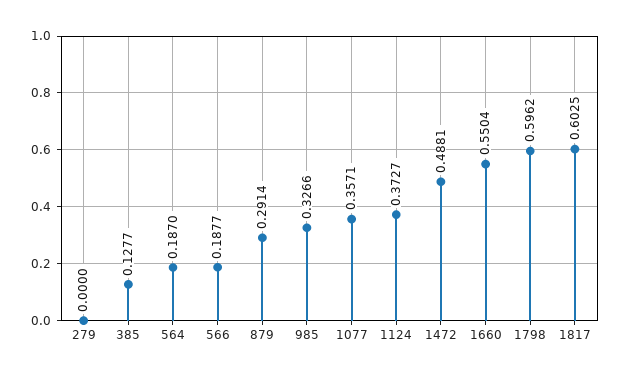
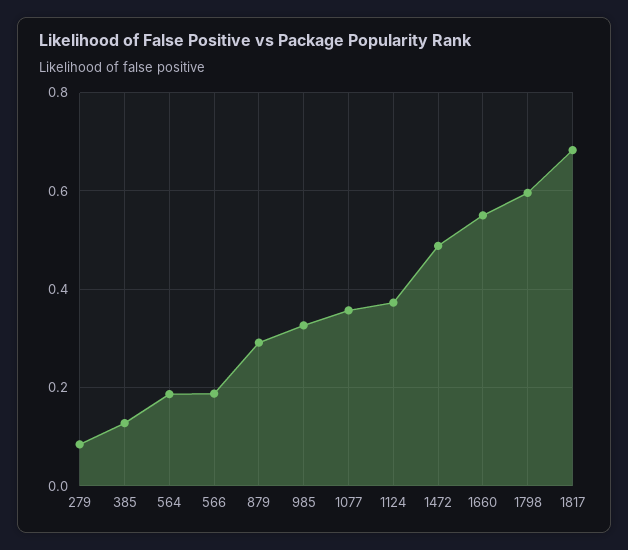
279: 0 -> 0.08
1817: 0.6025 -> 0.68

